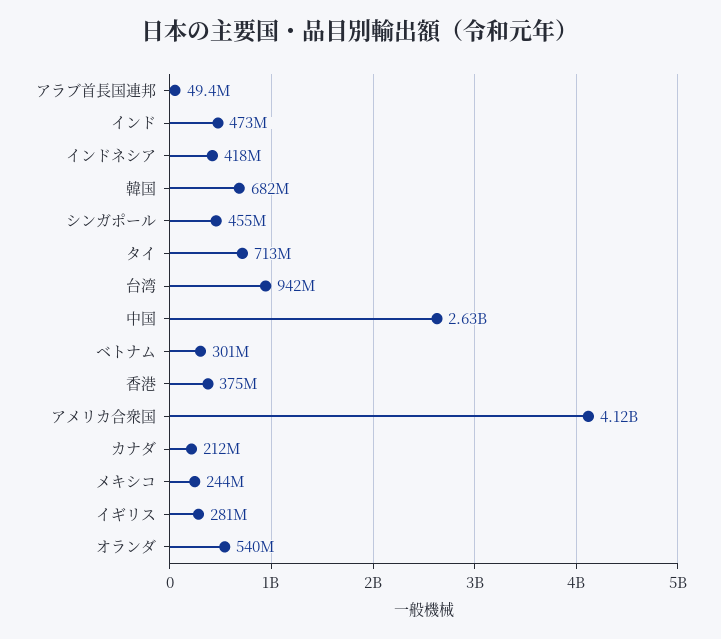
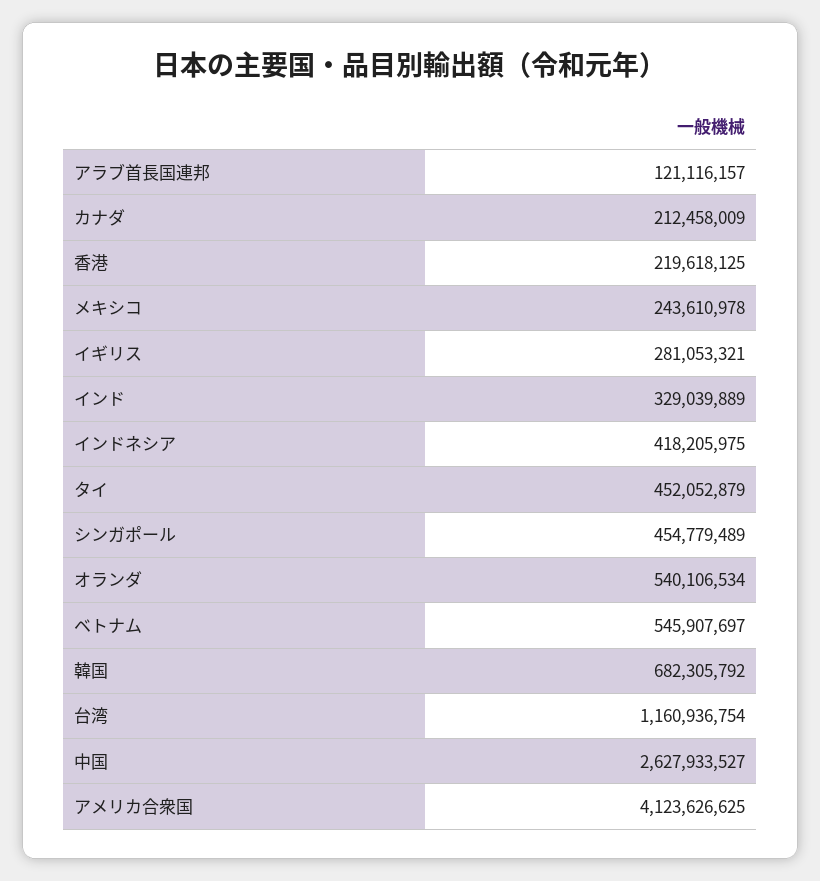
アラブ首長国連邦: 49400000 -> 121116157
インド: 473000000 -> 329039889
タイ: 713000000 -> 452052879
台湾: 942000000 -> 1160936754
ベトナム: 301000000 -> 545907697
香港: 375000000 -> 219618125

